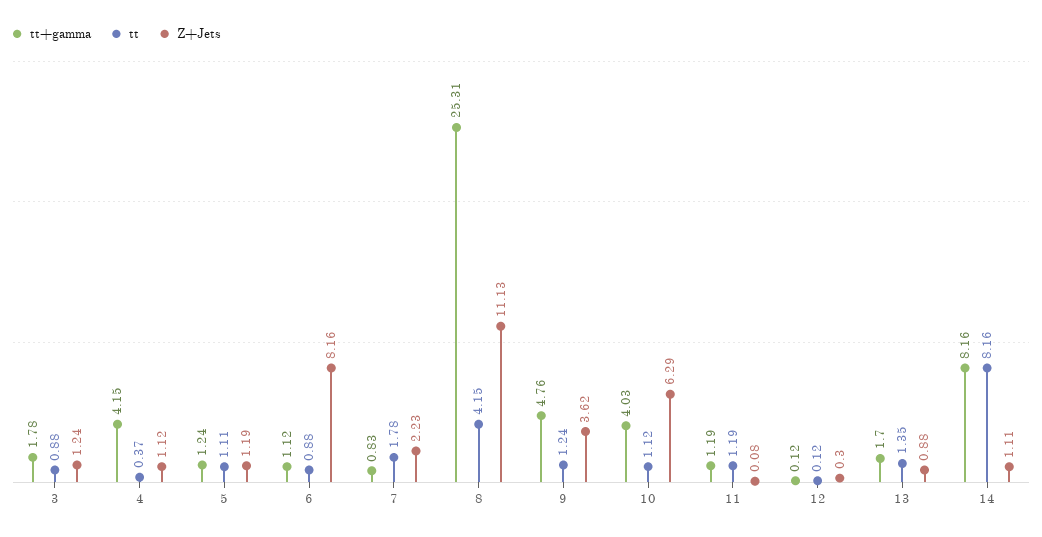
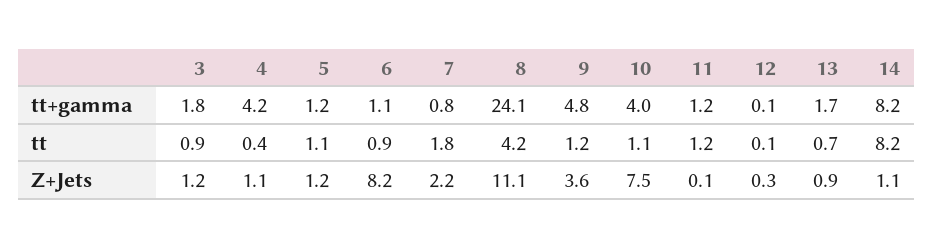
tt+gamma, 8: 25.31 -> 24.1
Z+Jets, 10: 6.29 -> 7.5
tt, 13: 1.35 -> 0.7

